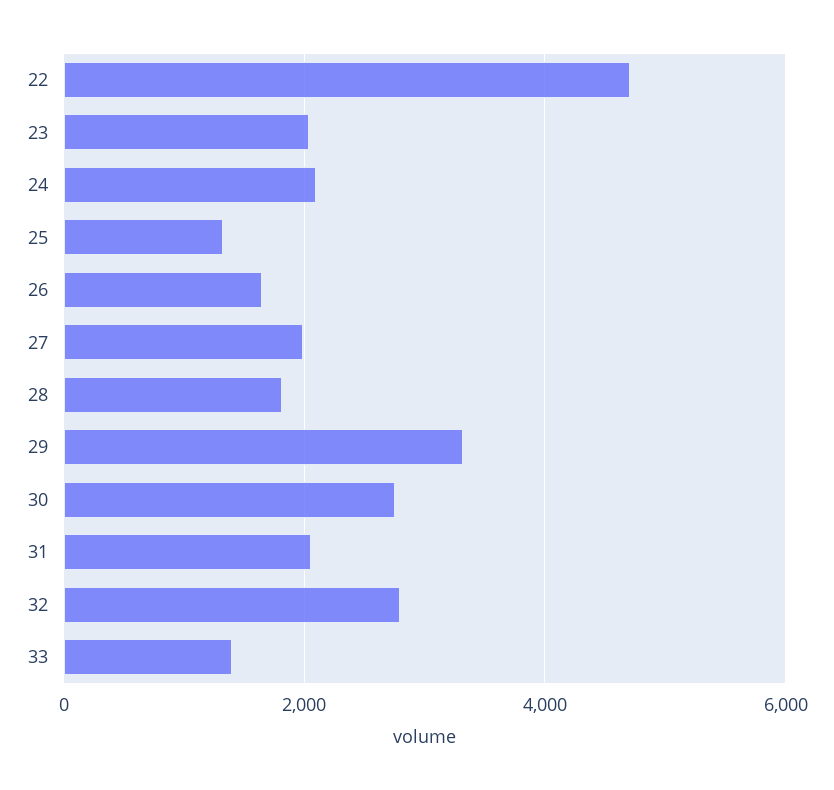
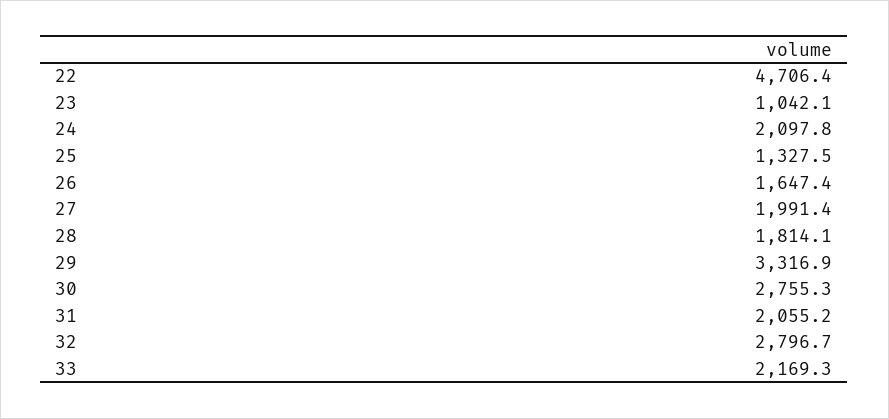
23: 2000 -> 1042.1
33: 1400 -> 2169.3

